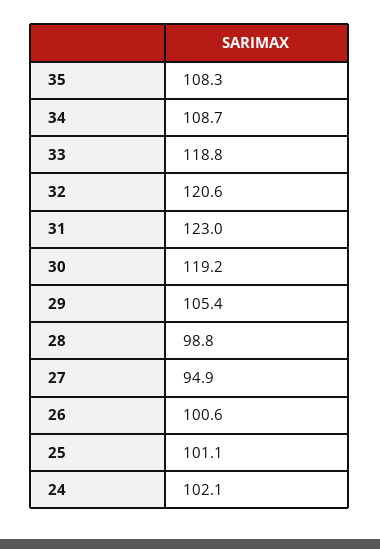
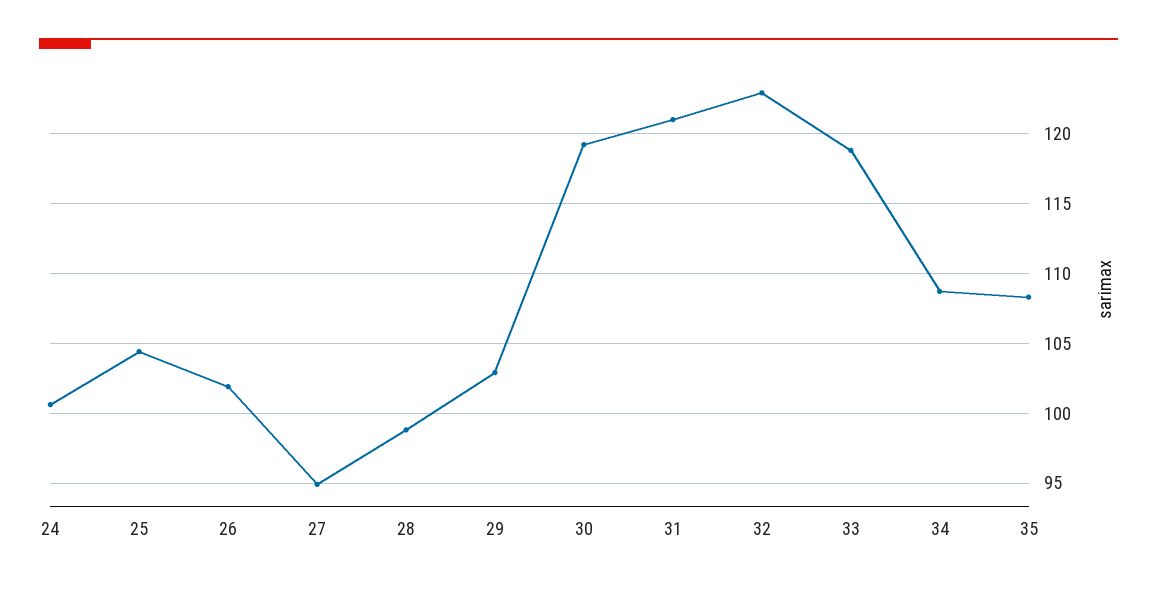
32: 120.6 -> 123
31: 123 -> 121
29: 105.4 -> 103
26: 100.6 -> 102
25: 101.1 -> 104.5
24: 102.1 -> 100.5

